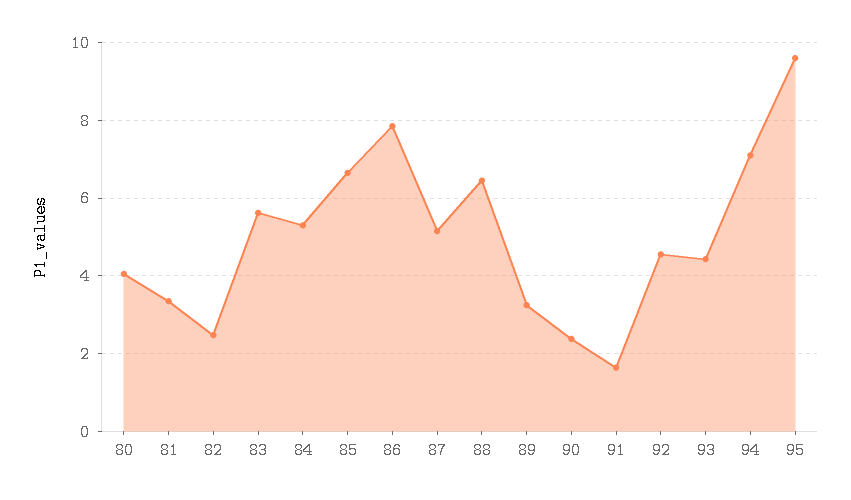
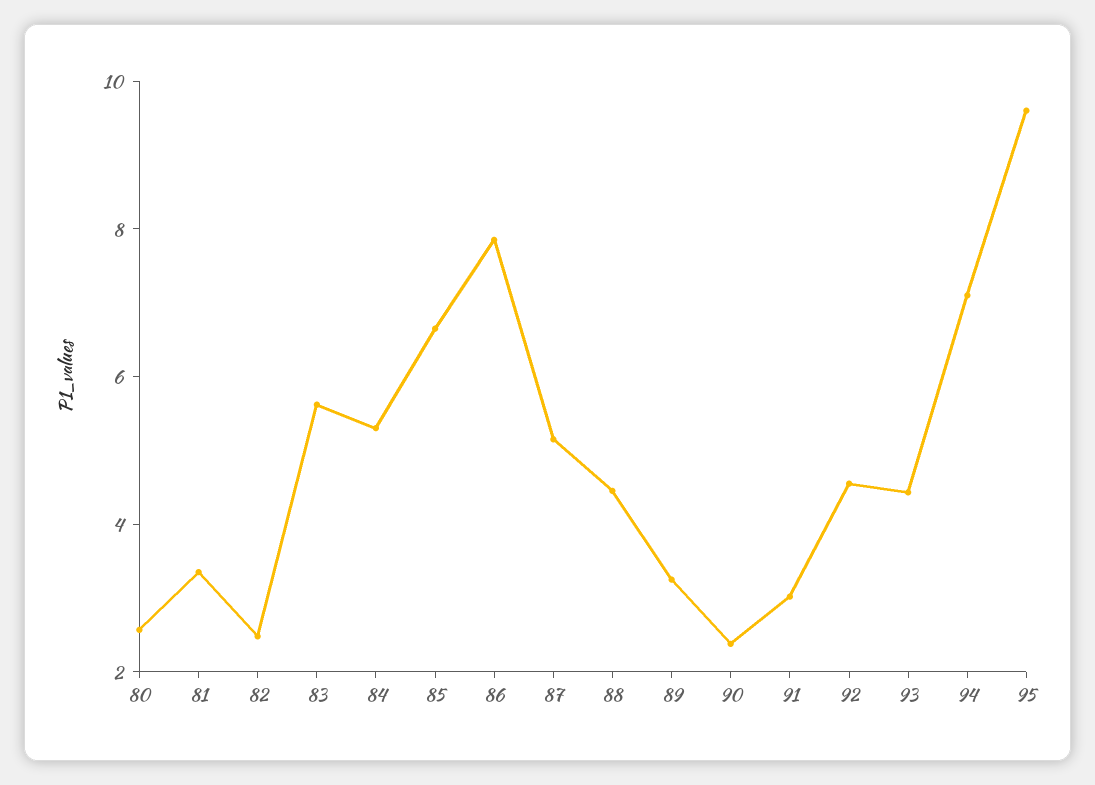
80: 4 -> 2.5
88: 6.4 -> 4.5
91: 1.6 -> 3

